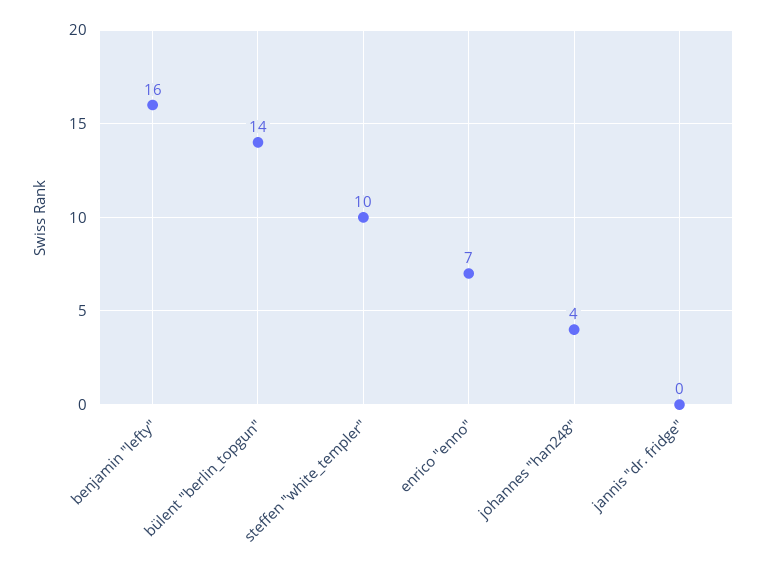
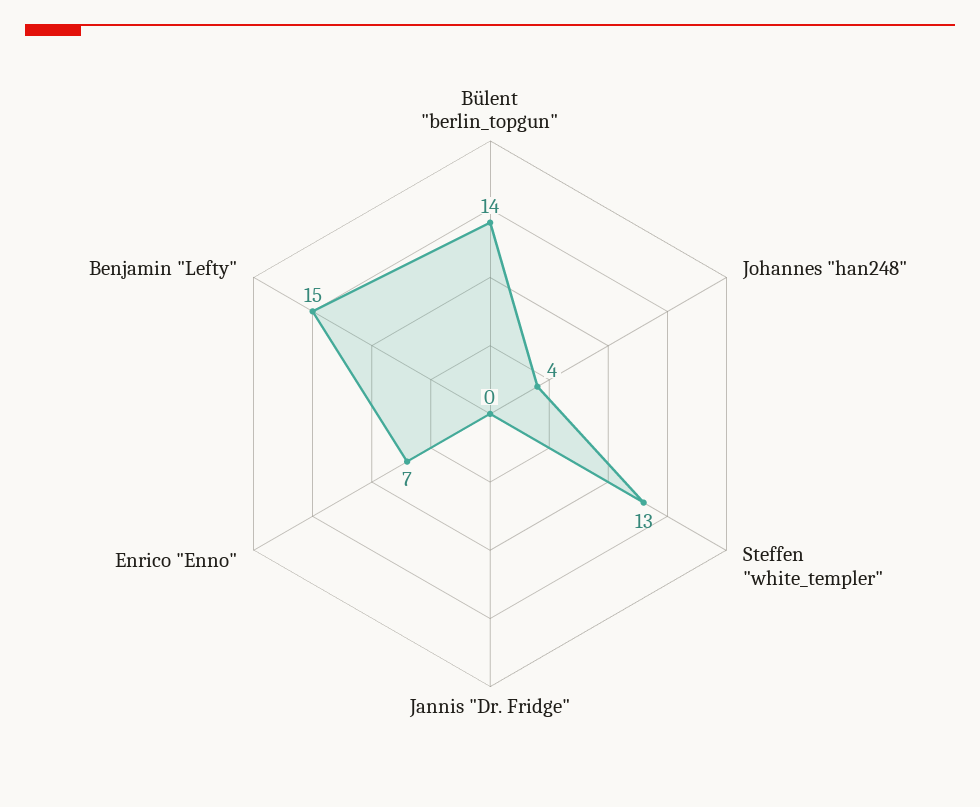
benjamin "lefty": 16 -> 15
steffen "white_templer": 10 -> 13

